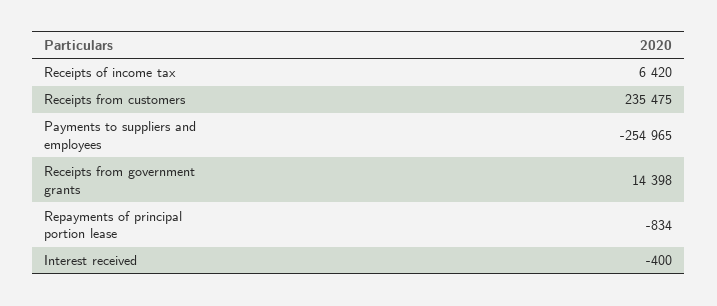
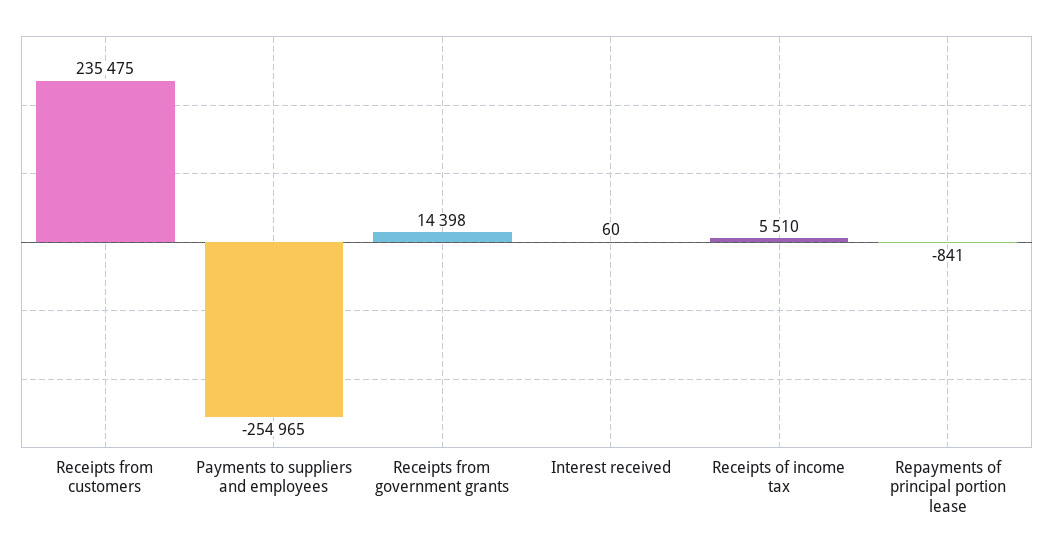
Receipts of income tax: 6420 -> 5510
Repayments of principal portion lease: -834 -> -841
Interest received: -400 -> 60

